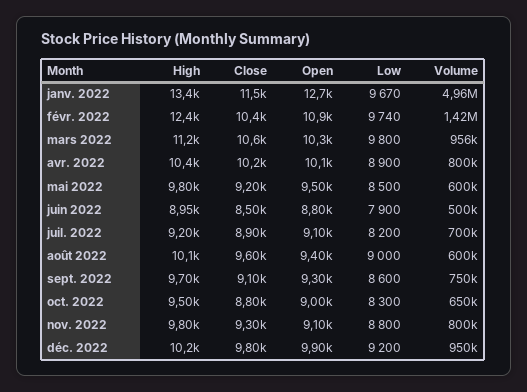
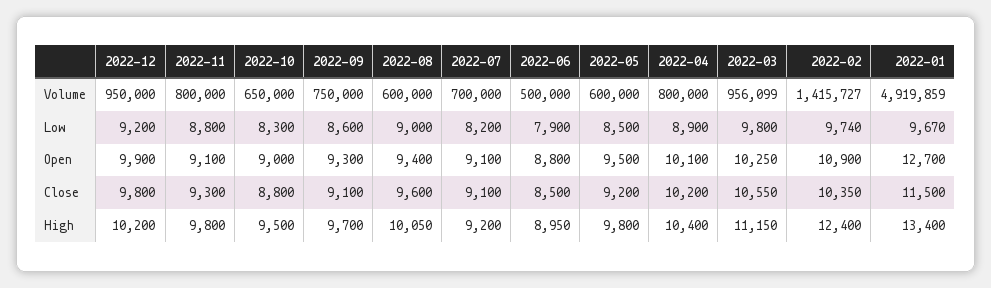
Volume, janv. 2022: 4960000 -> 4919859
Close, juil. 2022: 8900 -> 9100

